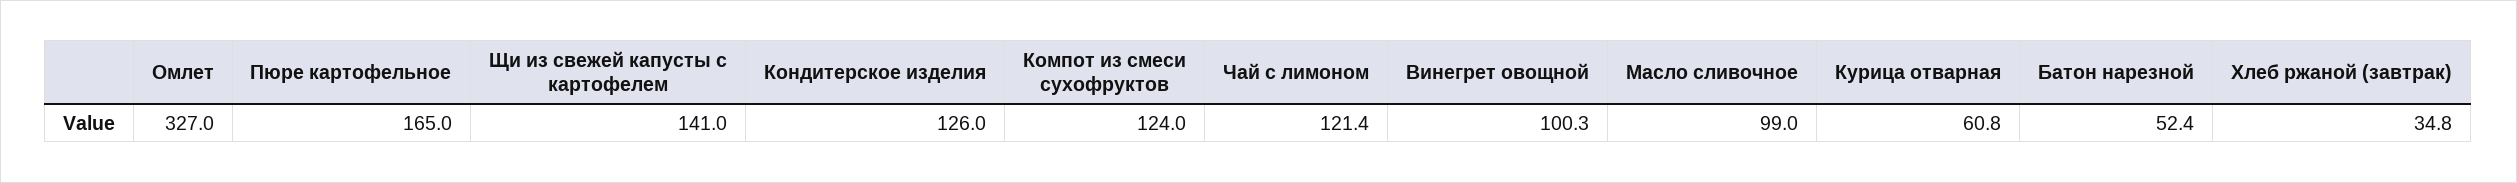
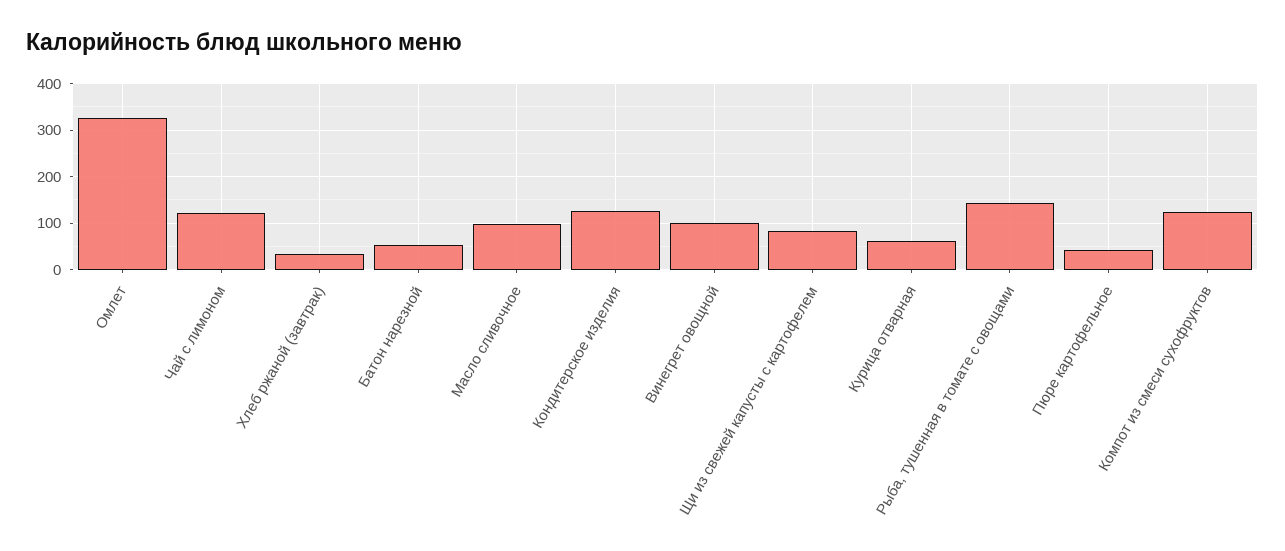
Пюре картофельное: 165 -> 40
Щи из свежей капусты с картофелем: 141 -> 80
Рыба, тушенная в томате с овощами: none -> 140

